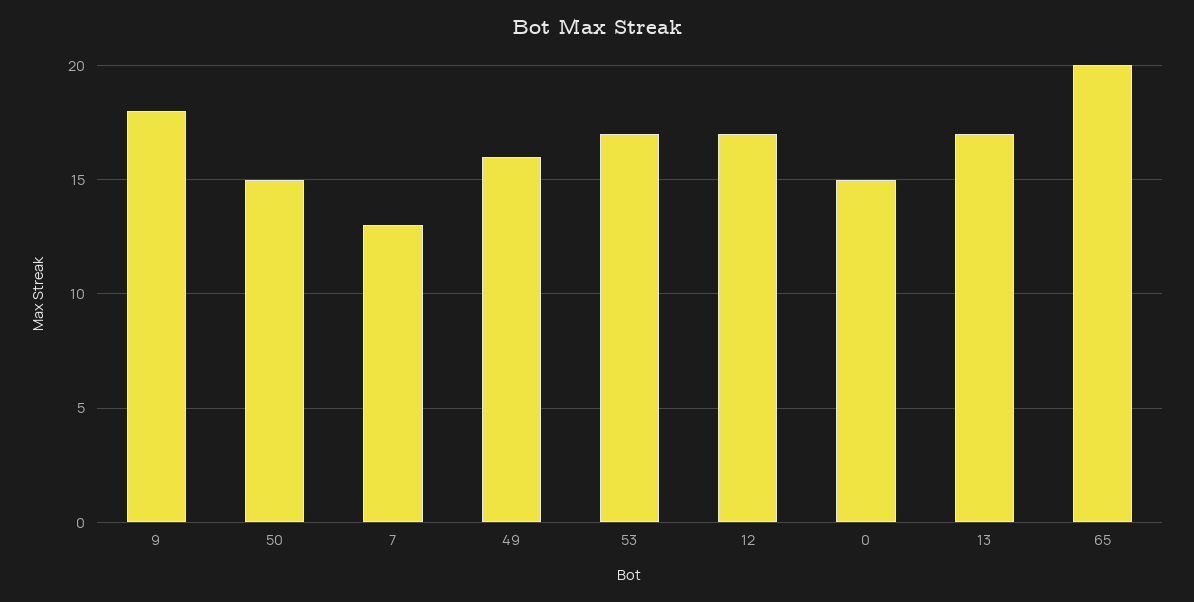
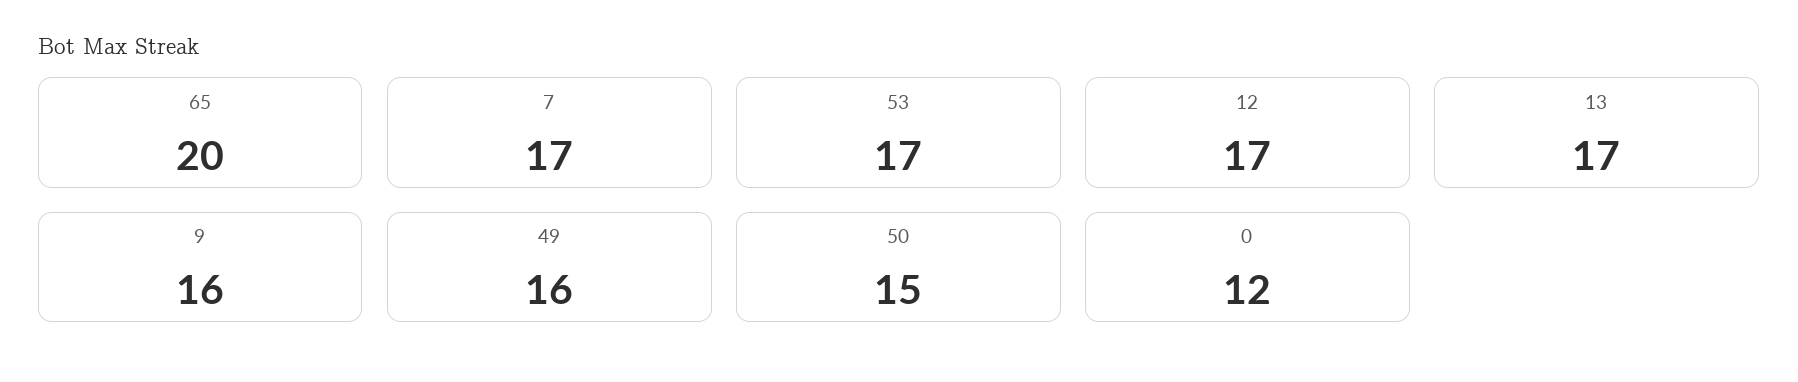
9: 18 -> 16
7: 13 -> 17
0: 15 -> 12

